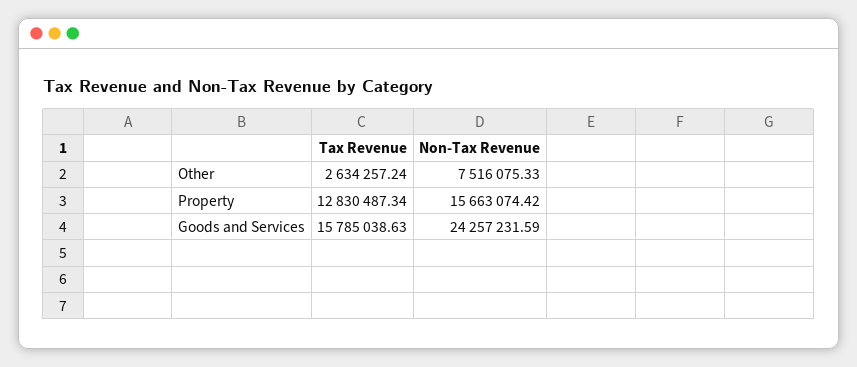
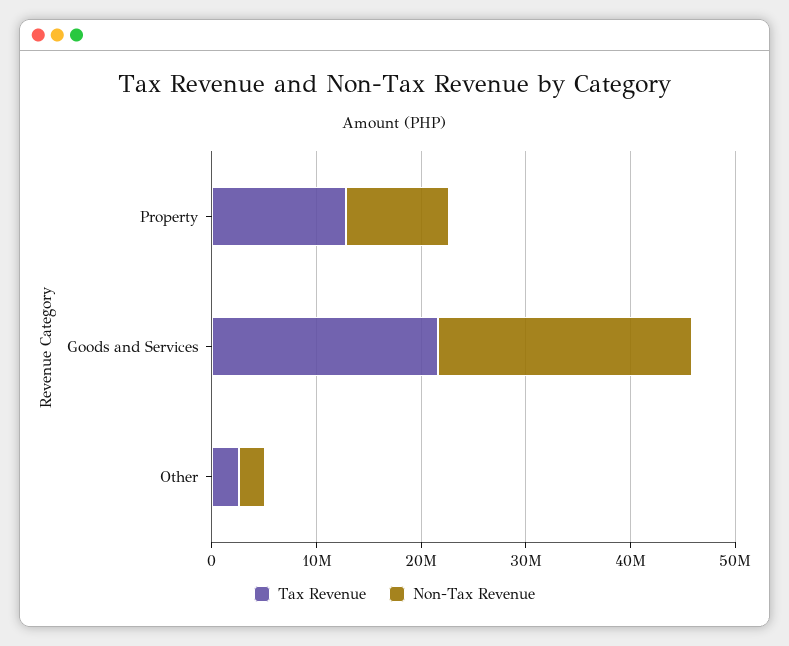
Non-Tax Revenue, Other: 7516075.33 -> 2000000
Non-Tax Revenue, Property: 15663074.42 -> 10000000
Tax Revenue, Goods and Services: 15785038.63 -> 22000000

